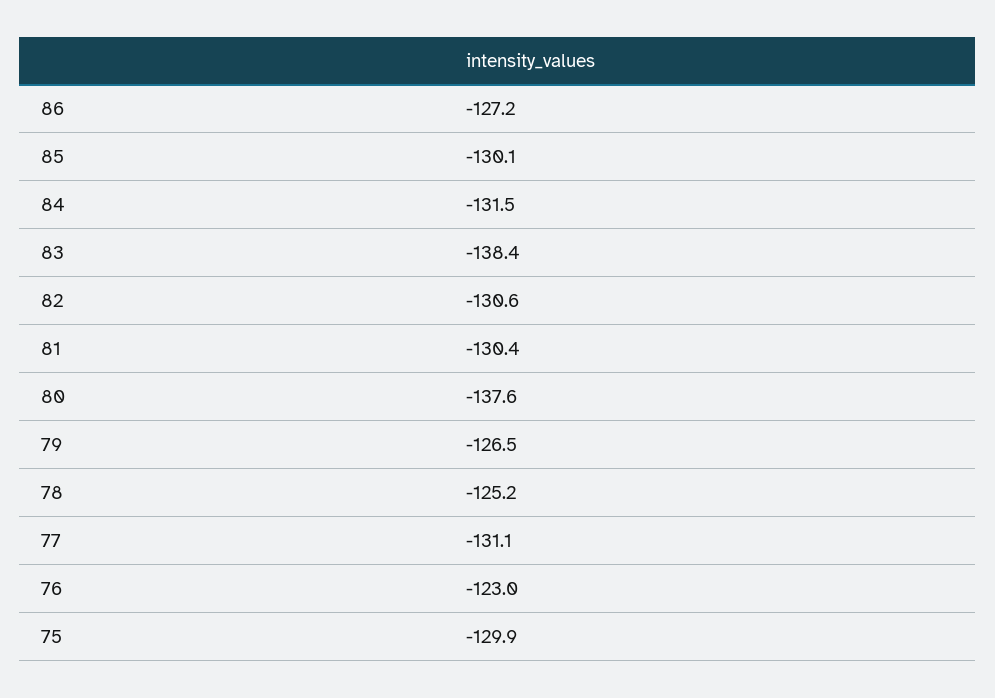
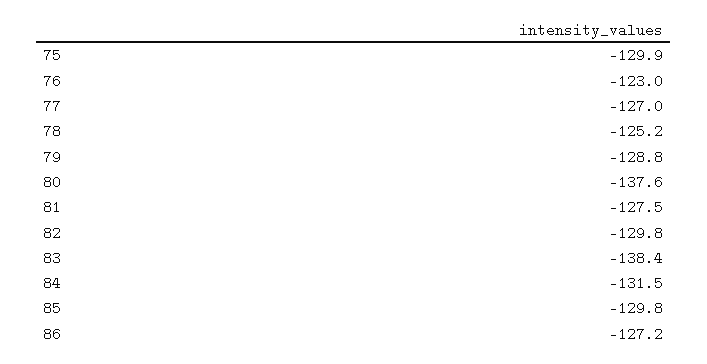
85: -130.1 -> -129.8
82: -130.6 -> -129.8
81: -130.4 -> -127.5
79: -126.5 -> -128.8
77: -131.1 -> -127

